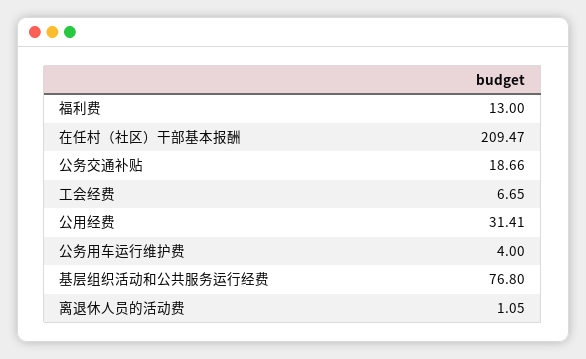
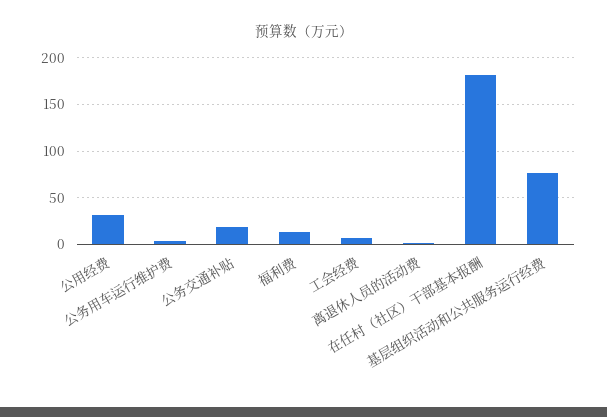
在任村（社区）干部基本报酬: 209.47 -> 180

